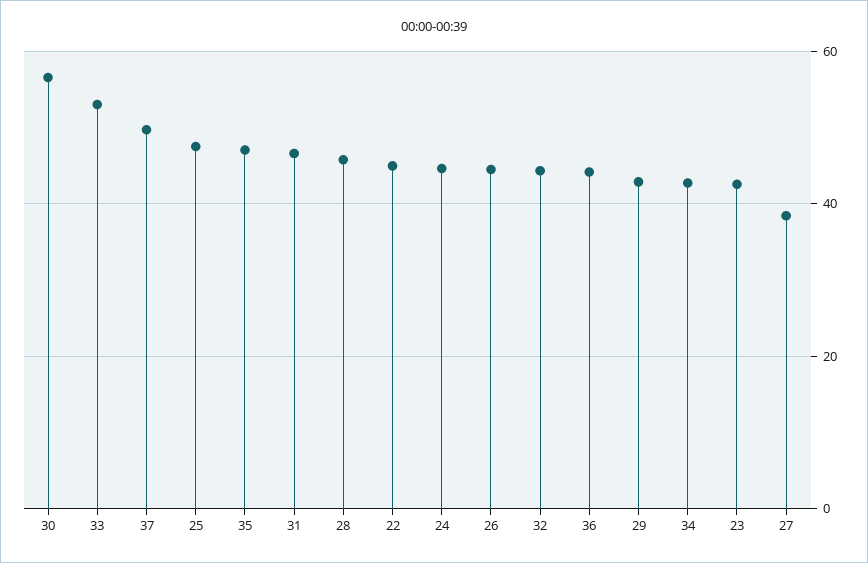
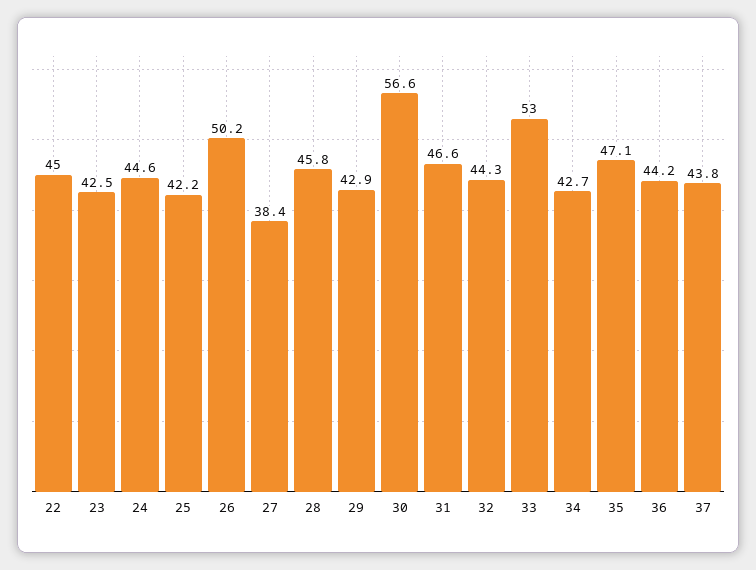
37: 50 -> 43.8
25: 48 -> 42.2
26: 44 -> 50.2

